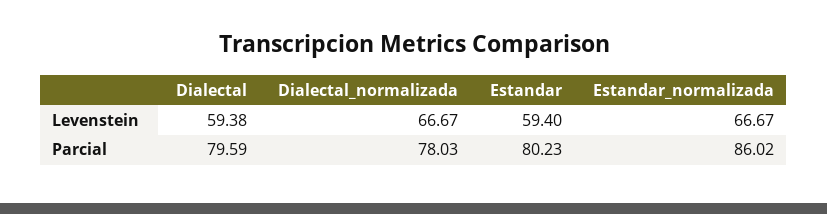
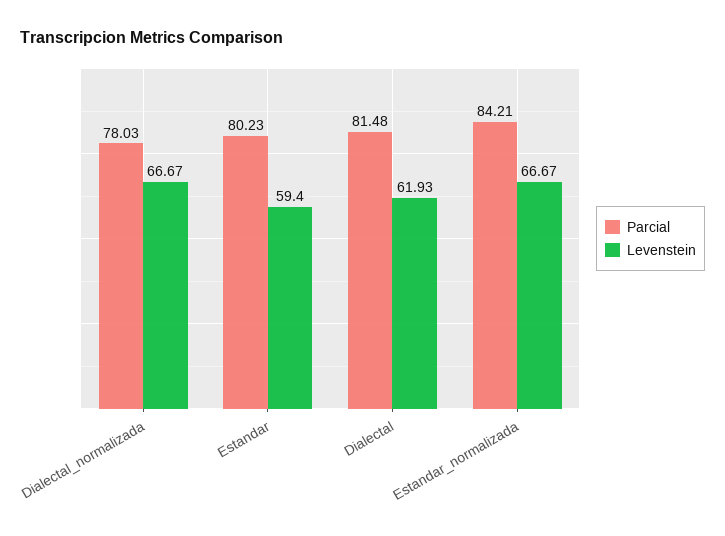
Levenstein, Dialectal: 59.38 -> 61.93
Parcial, Dialectal: 79.59 -> 81.48
Parcial, Estandar_normalizada: 86.02 -> 84.21

